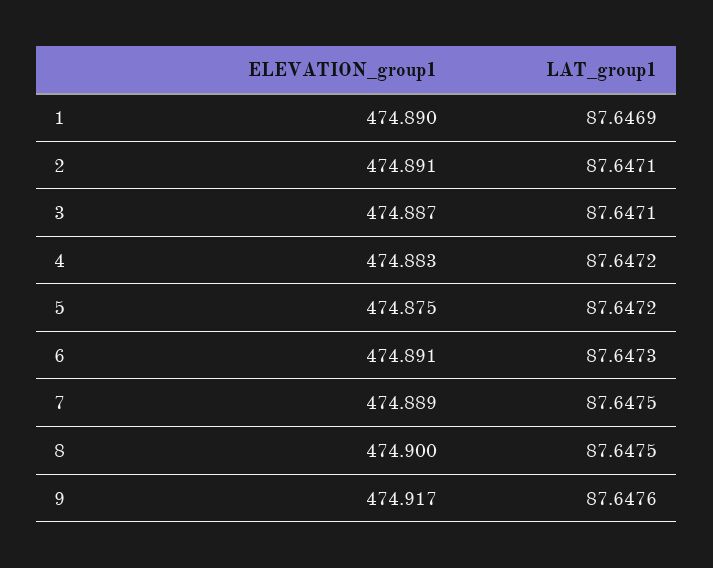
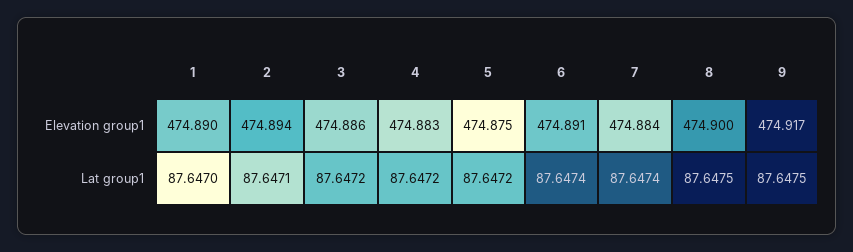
LAT_group1, 1: 87.6469 -> 87.647
ELEVATION_group1, 2: 474.891 -> 474.894
ELEVATION_group1, 3: 474.887 -> 474.886
LAT_group1, 3: 87.6471 -> 87.6472
LAT_group1, 6: 87.6473 -> 87.6474
ELEVATION_group1, 7: 474.889 -> 474.884
LAT_group1, 7: 87.6475 -> 87.6474
LAT_group1, 9: 87.6476 -> 87.6475

